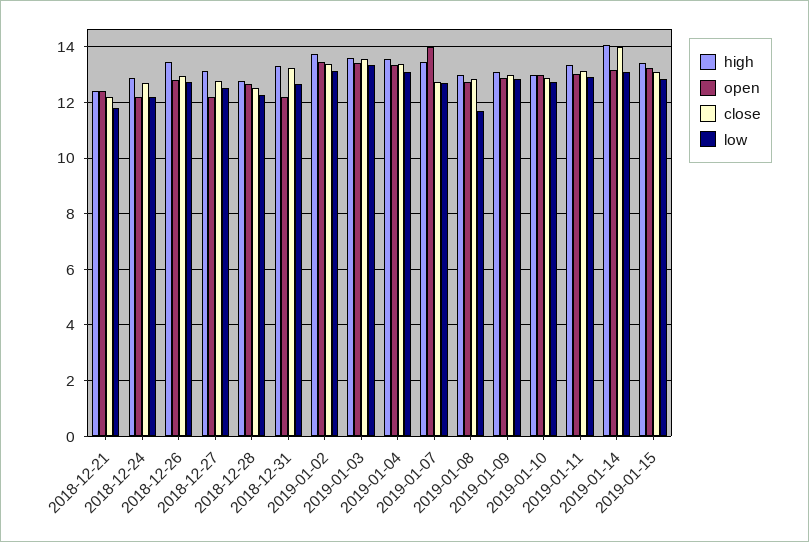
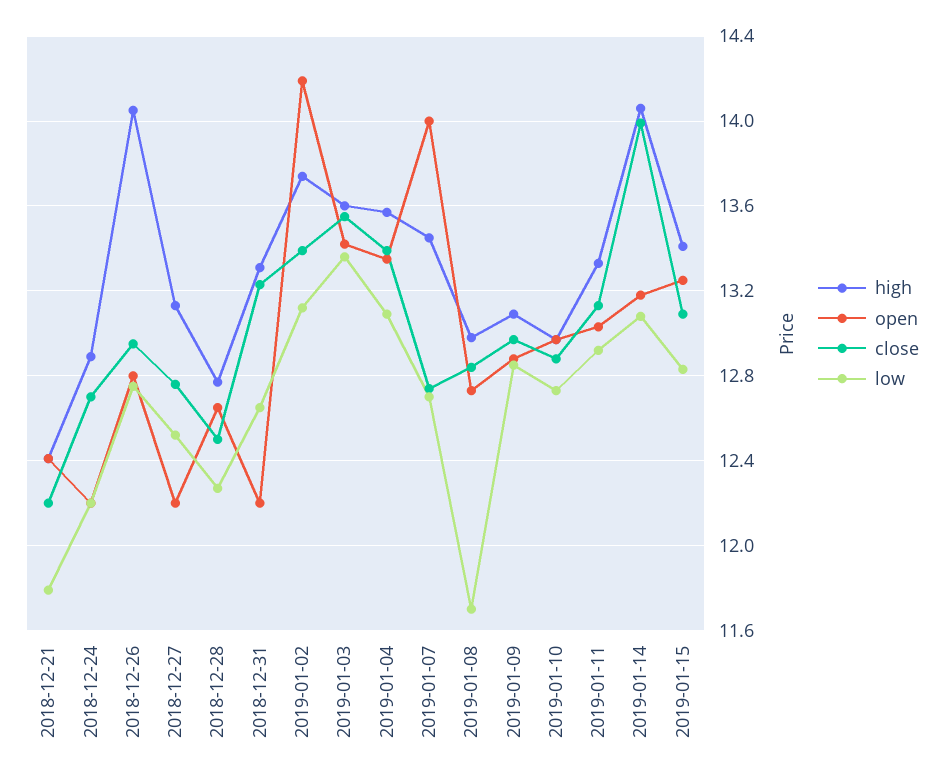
high, 2018-12-26: 13.5 -> 14.05
open, 2019-01-02: 13.5 -> 14.2

